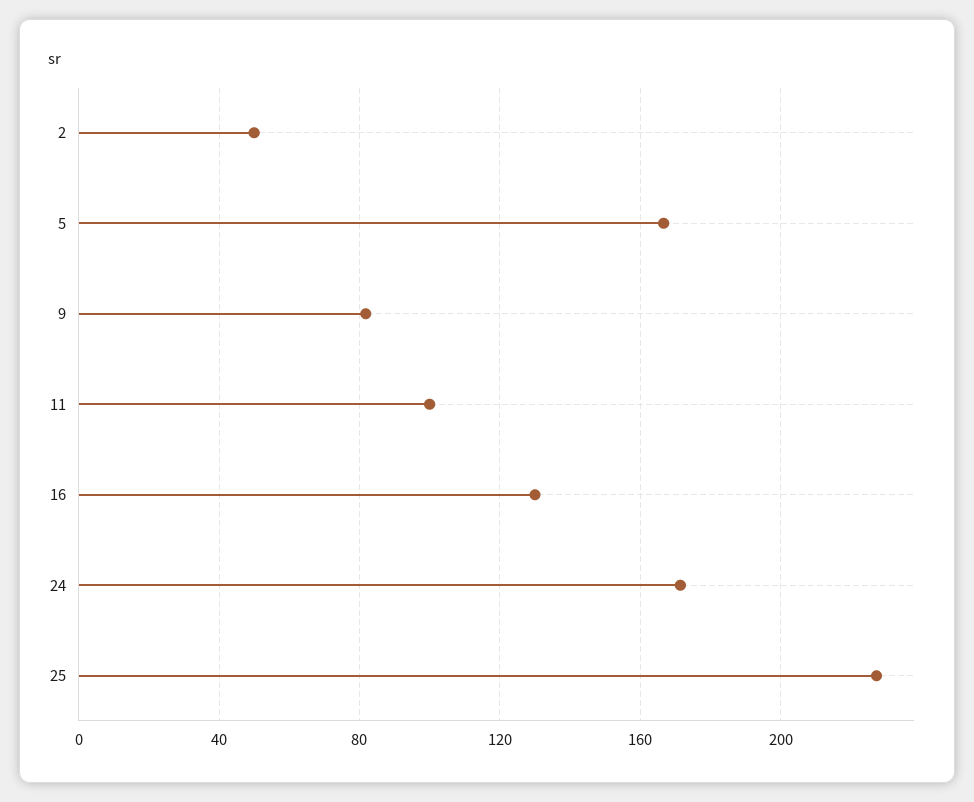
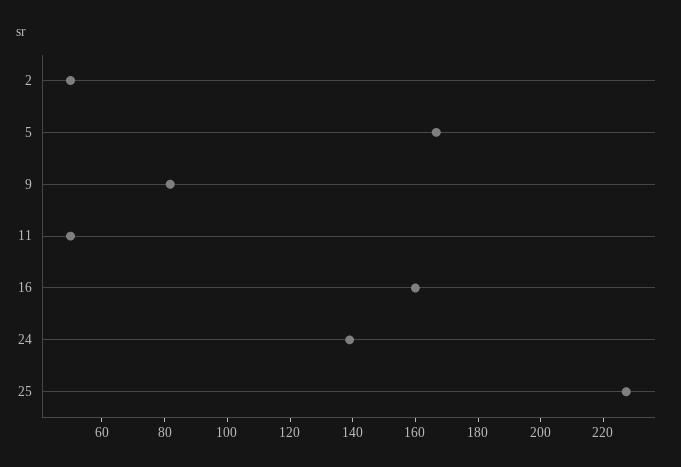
11: 100 -> 50
16: 130 -> 160
24: 170 -> 140

